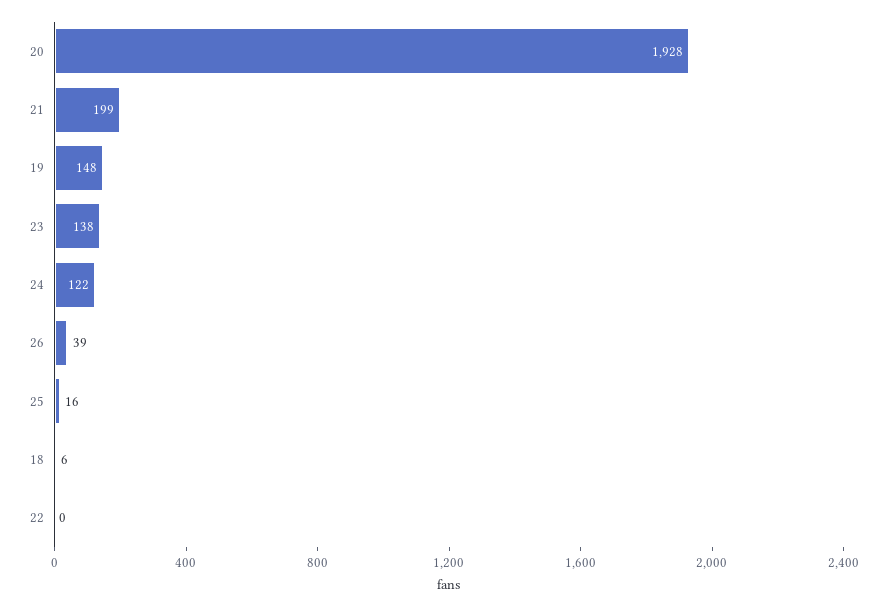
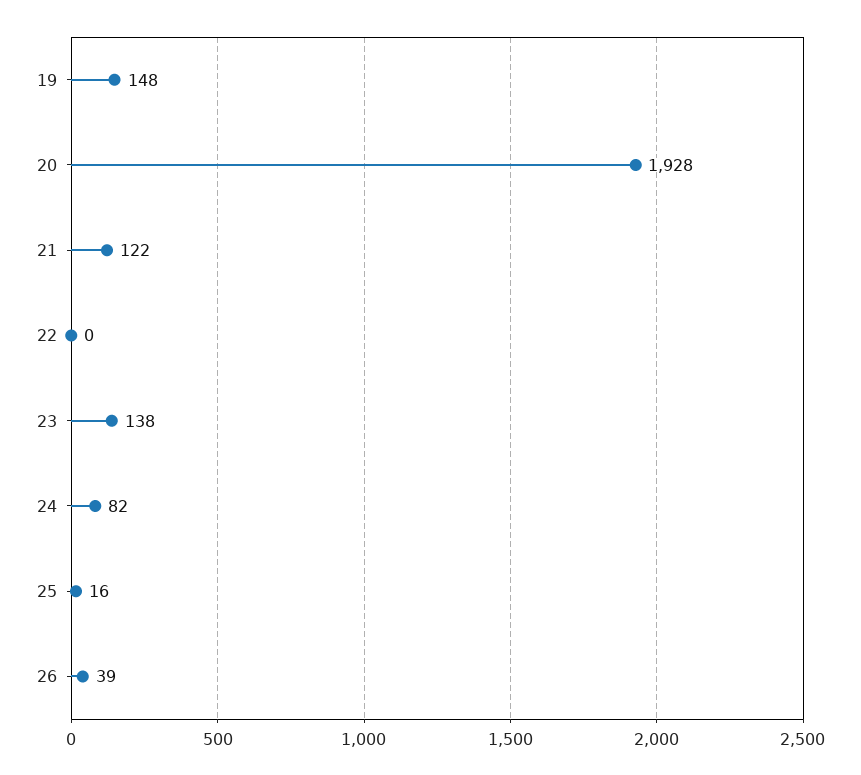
21: 199 -> 122
24: 122 -> 82
18: 6 -> none

